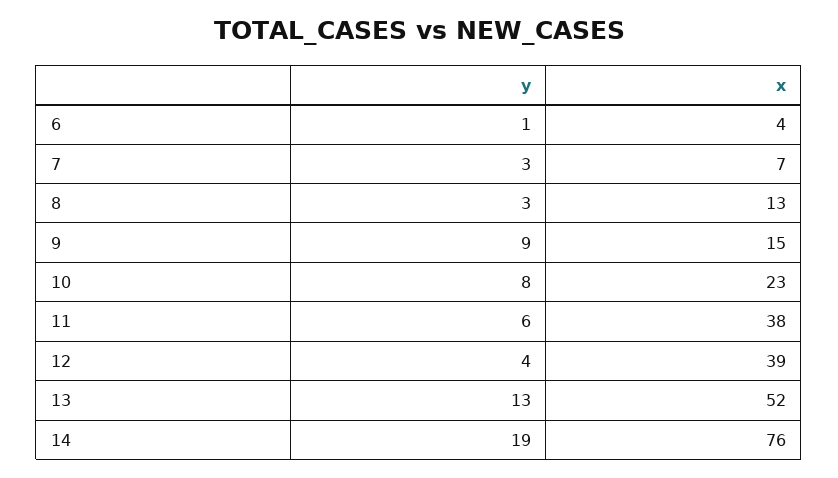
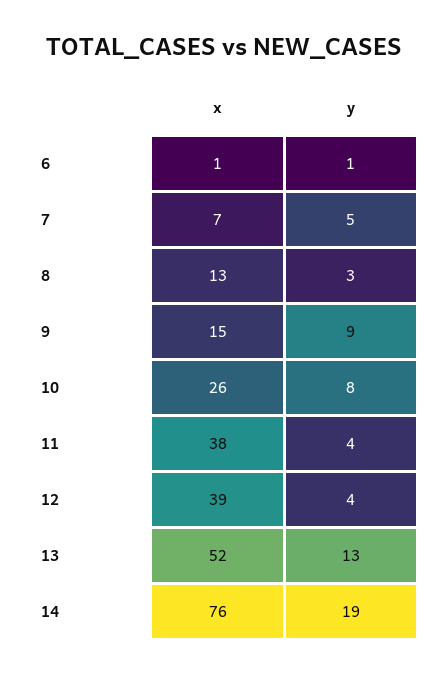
x, 6: 4 -> 1
y, 7: 3 -> 5
x, 10: 23 -> 26
y, 11: 6 -> 4

